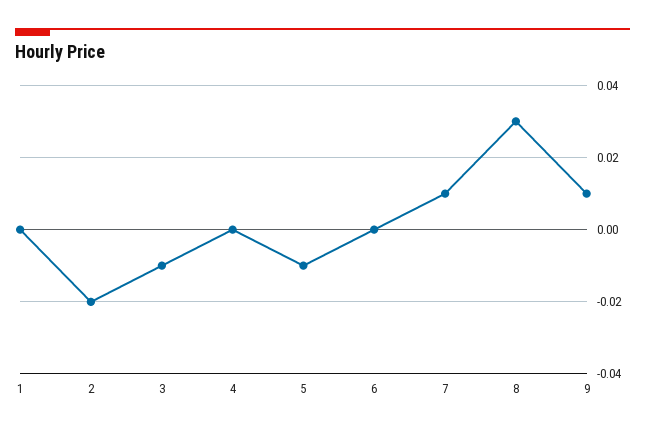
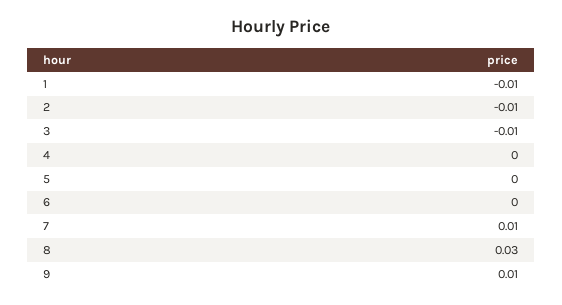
1: 0 -> -0.01
2: -0.02 -> -0.01
5: -0.01 -> 0

